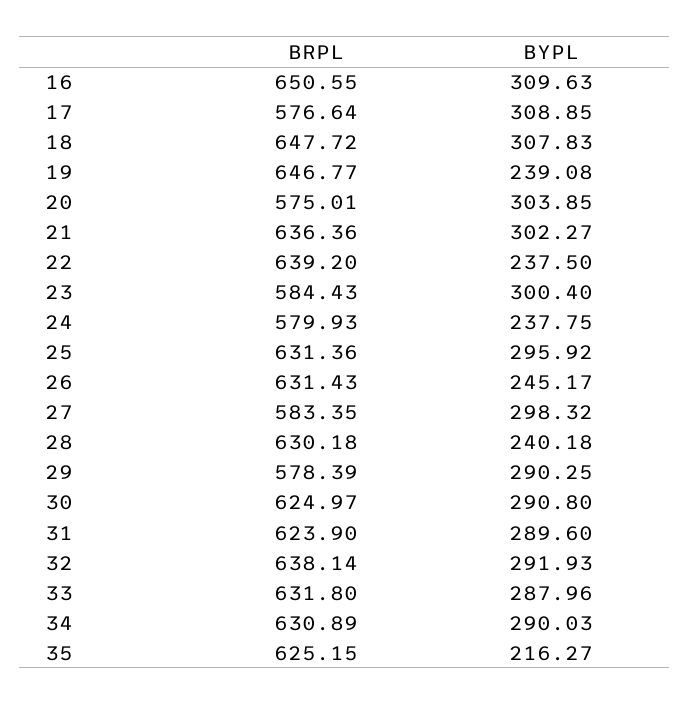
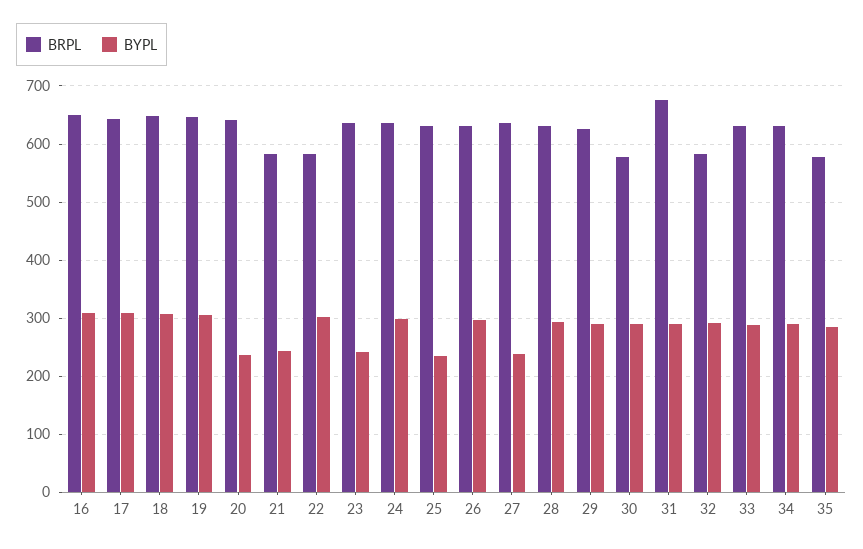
BRPL, 17: 576.64 -> 640
BYPL, 19: 239.08 -> 300
BRPL, 20: 575.01 -> 640
BYPL, 20: 303.85 -> 240
BRPL, 21: 636.36 -> 580
BYPL, 21: 302.27 -> 240
BRPL, 22: 639.2 -> 580
BYPL, 22: 237.5 -> 300
BRPL, 23: 584.43 -> 640
BYPL, 23: 300.4 -> 240
BRPL, 24: 579.93 -> 640
BYPL, 24: 237.75 -> 300
BYPL, 25: 295.92 -> 240
BYPL, 26: 245.17 -> 300
BRPL, 27: 583.35 -> 640
BYPL, 27: 298.32 -> 240
BYPL, 28: 240.18 -> 300
BRPL, 29: 578.39 -> 620
BRPL, 30: 624.97 -> 580
BRPL, 31: 623.9 -> 680
BRPL, 32: 638.14 -> 580
BRPL, 35: 625.15 -> 580
BYPL, 35: 216.27 -> 280

